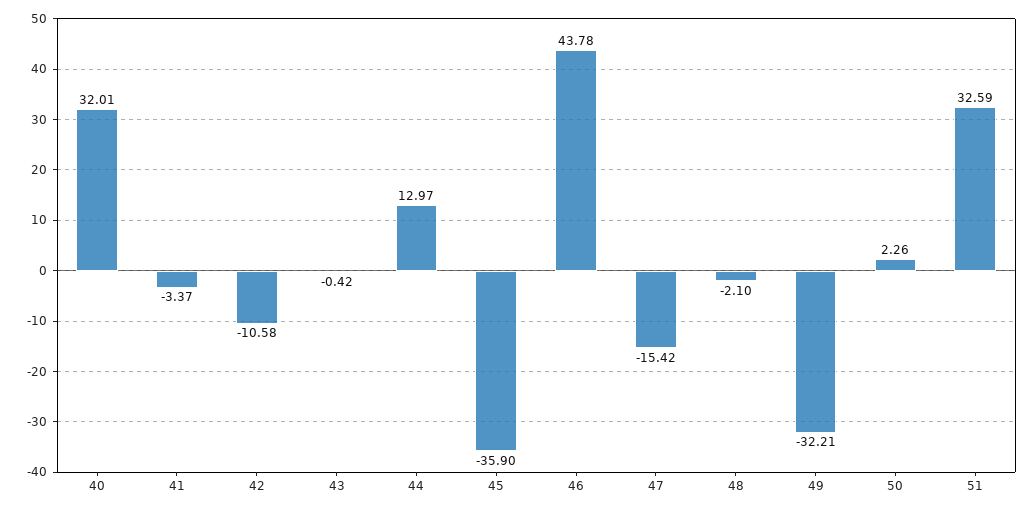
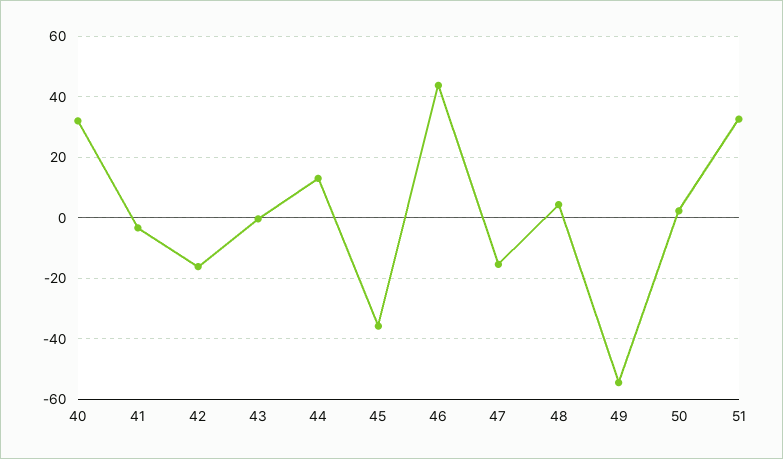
42: -10.58 -> -16
48: -2.1 -> 4
49: -32.21 -> -54

